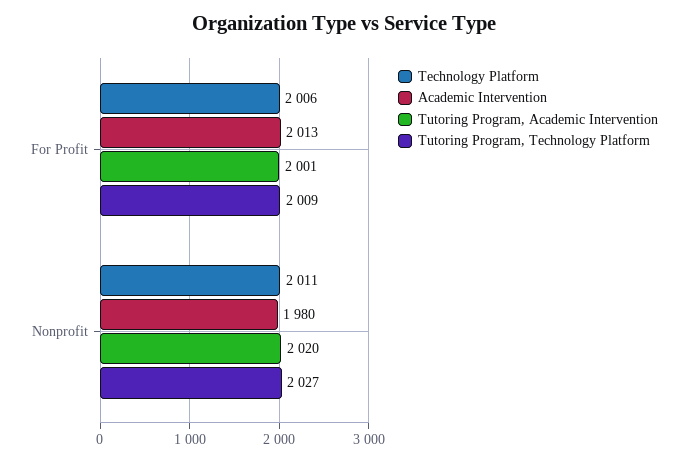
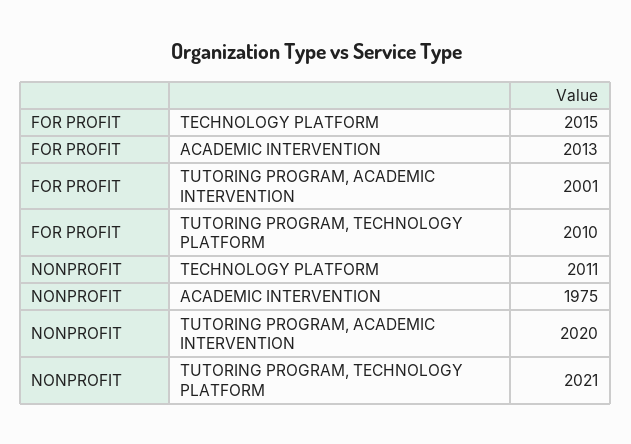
Technology Platform, For Profit: 2006 -> 2015
Tutoring Program, Technology Platform, For Profit: 2009 -> 2010
Academic Intervention, Nonprofit: 1980 -> 1975
Tutoring Program, Technology Platform, Nonprofit: 2027 -> 2021

